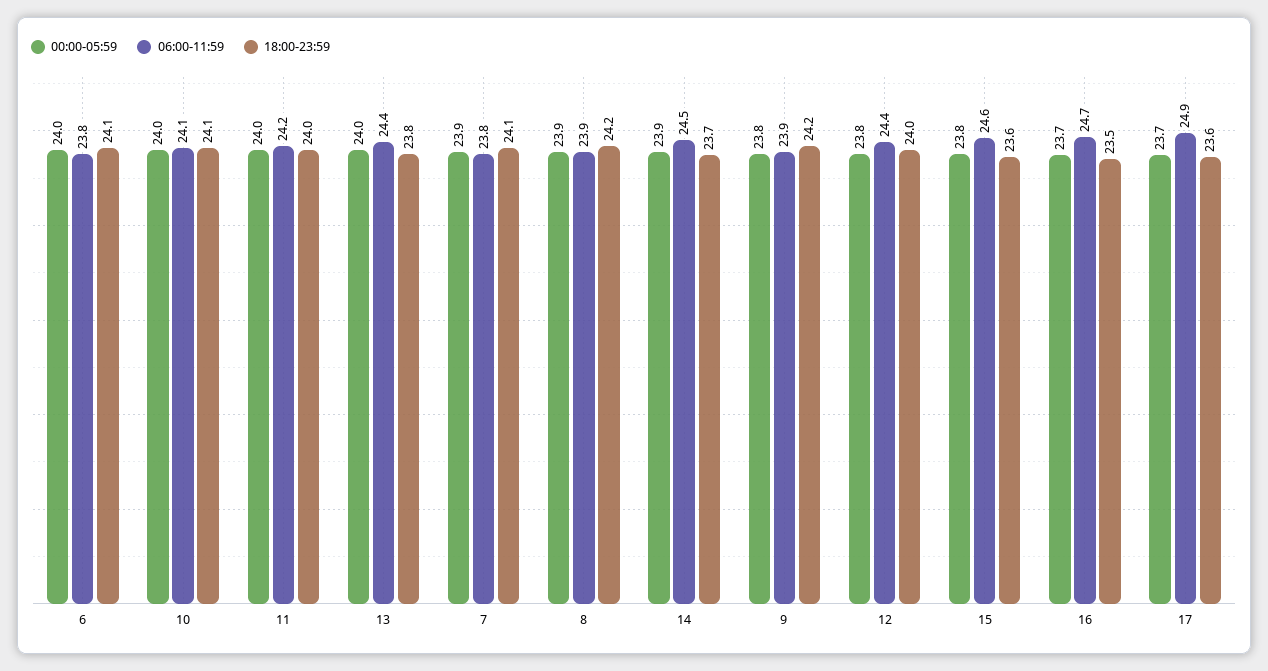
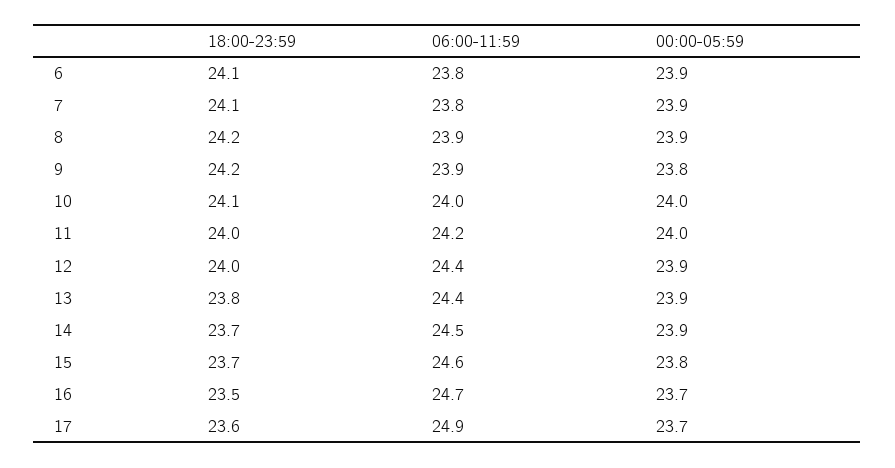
00:00-05:59, 6: 24 -> 23.9
06:00-11:59, 10: 24.1 -> 24
00:00-05:59, 13: 24 -> 23.9
00:00-05:59, 12: 23.8 -> 23.9
18:00-23:59, 15: 23.6 -> 23.7

